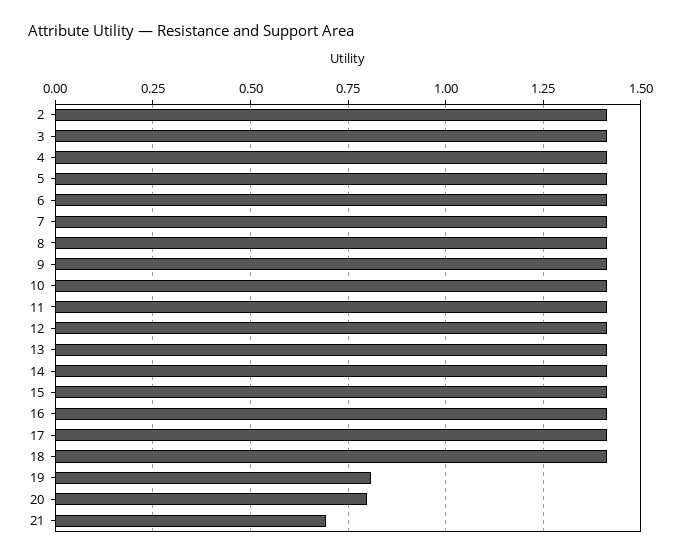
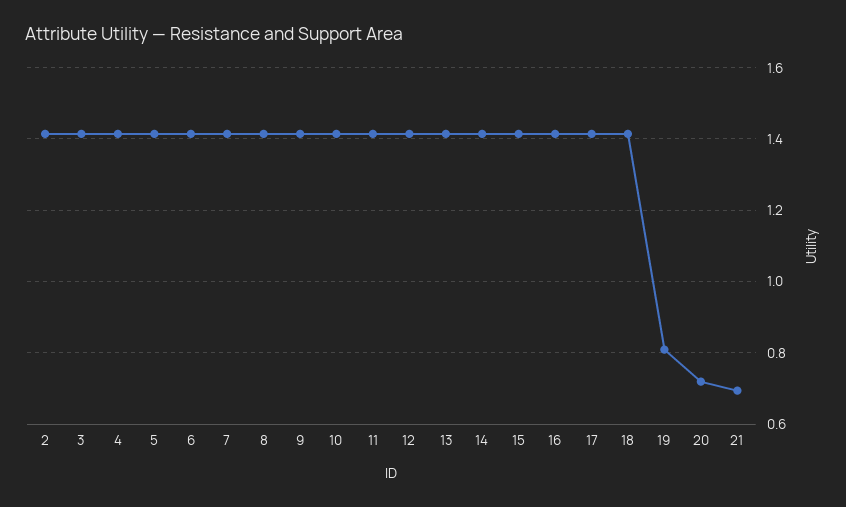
20: 0.8 -> 0.72

